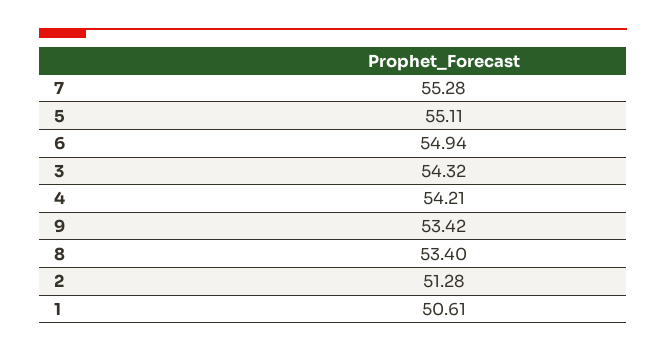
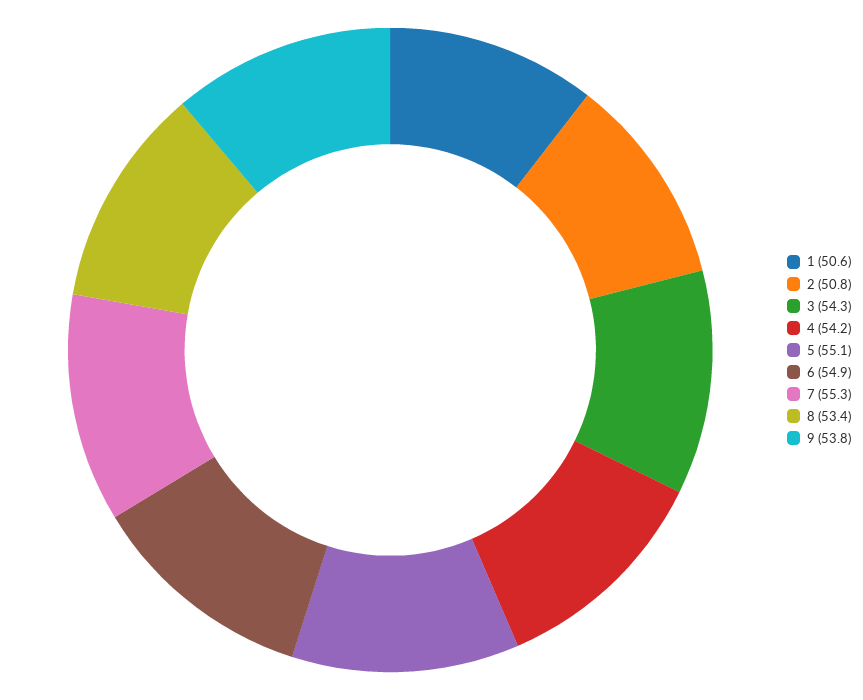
9: 53.42 -> 53.8
2: 51.28 -> 50.8

